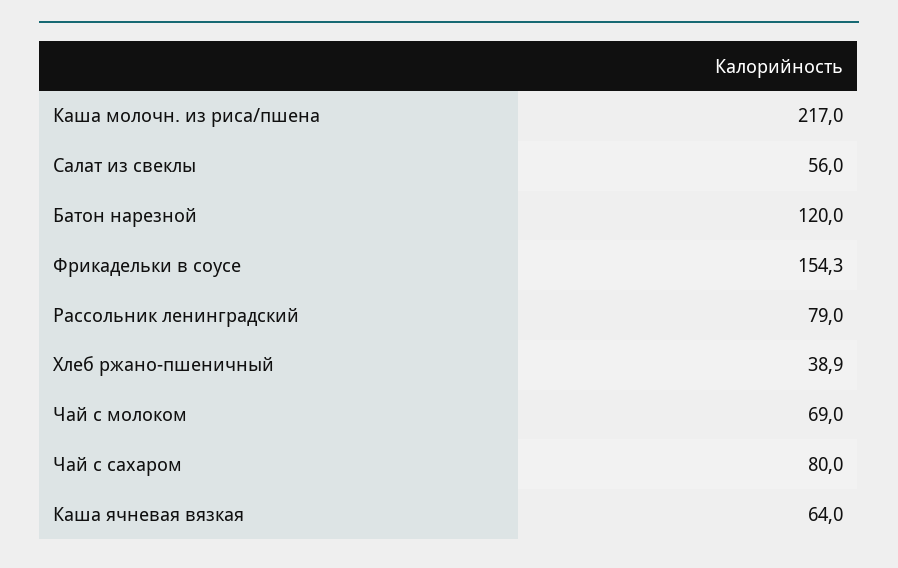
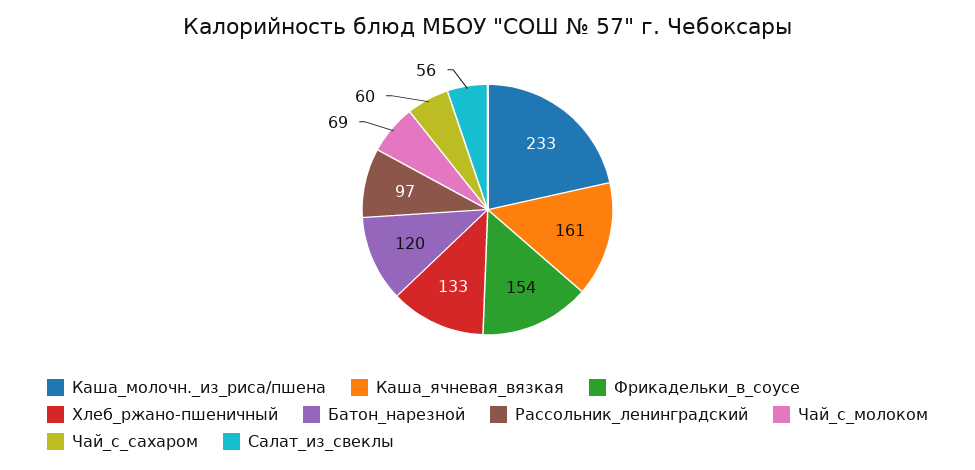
Каша молочн. из риса/пшена: 217 -> 233
Рассольник ленинградский: 79 -> 97
Хлеб ржано-пшеничный: 38.9 -> 133
Чай с сахаром: 80 -> 60
Каша ячневая вязкая: 64 -> 161

